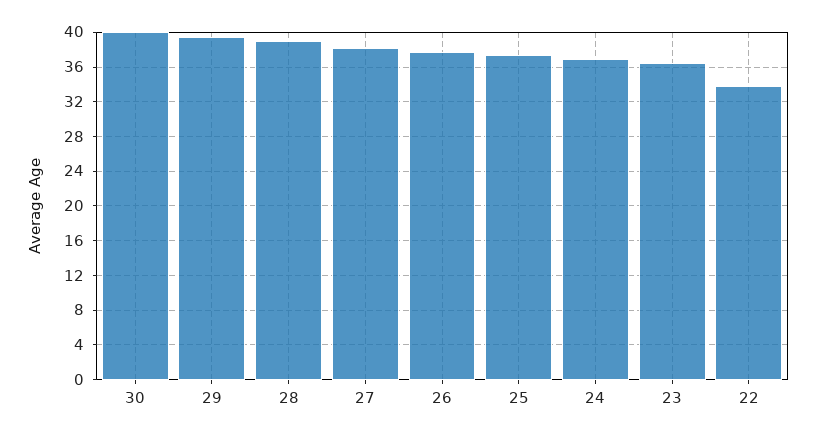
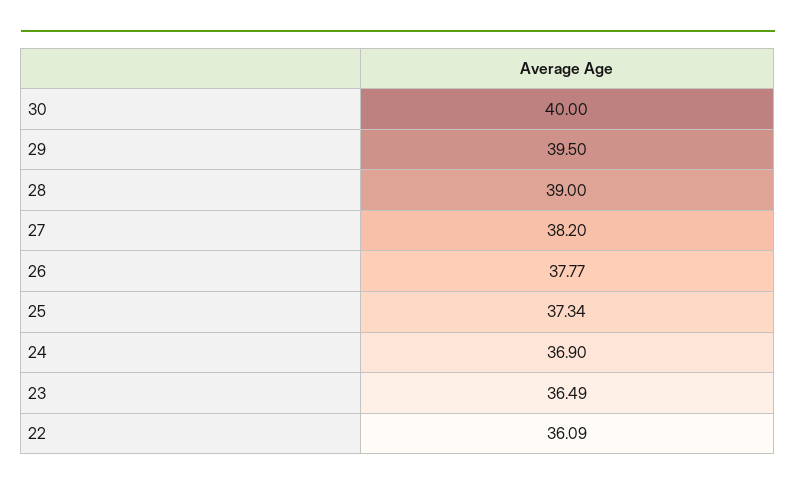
22: 34 -> 36.09

